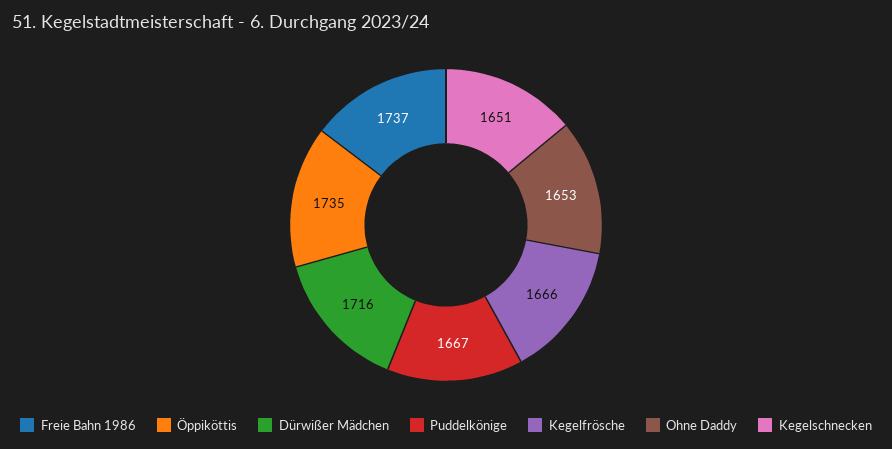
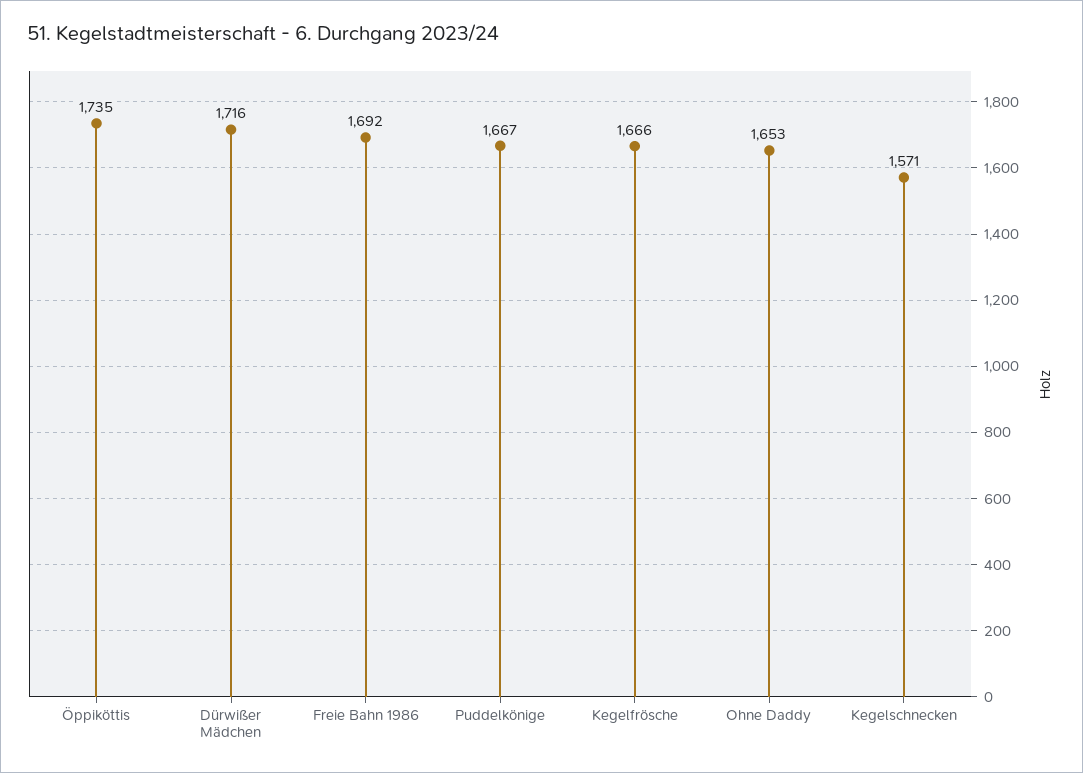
Freie Bahn 1986: 1737 -> 1692
Kegelschnecken: 1651 -> 1571

